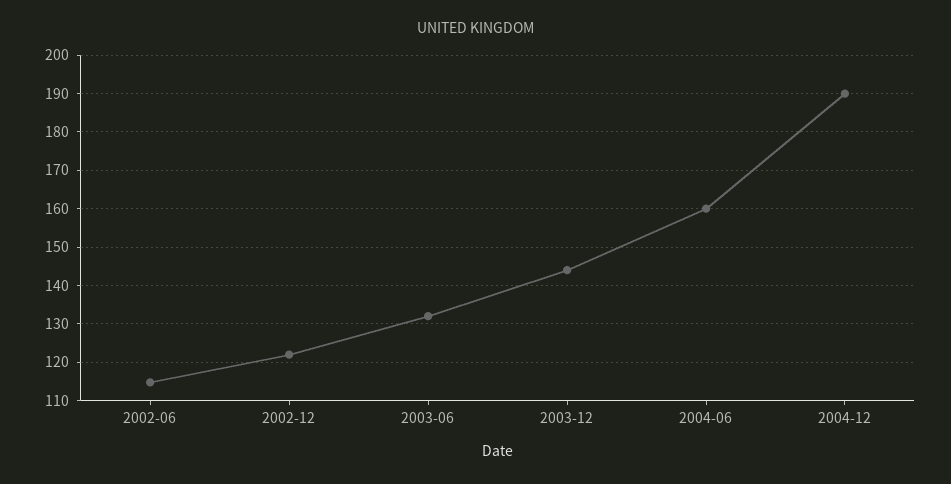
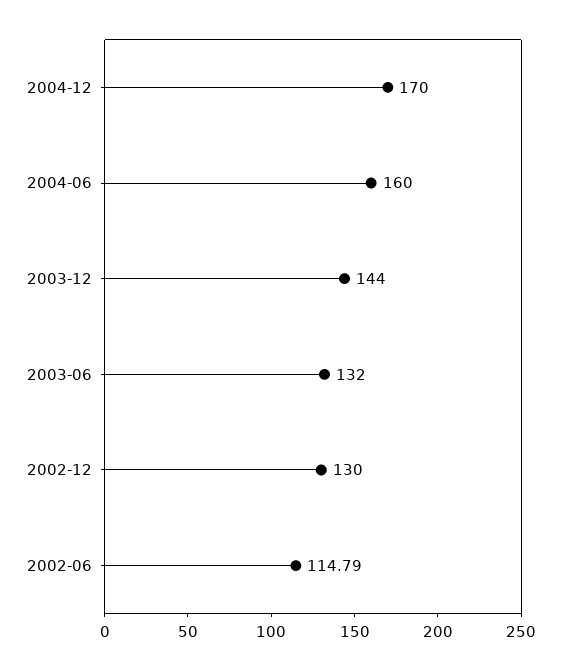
2002-12: 122 -> 130
2004-12: 190 -> 170

